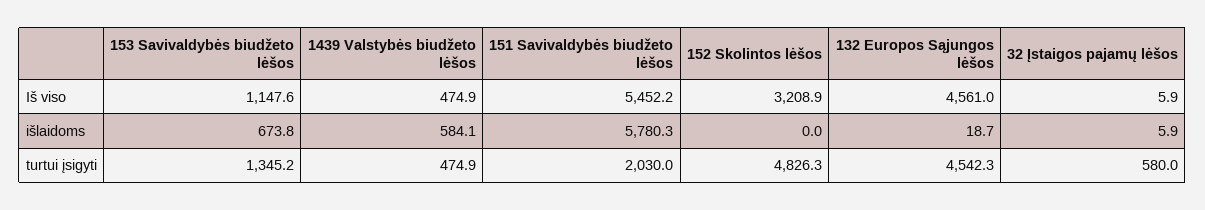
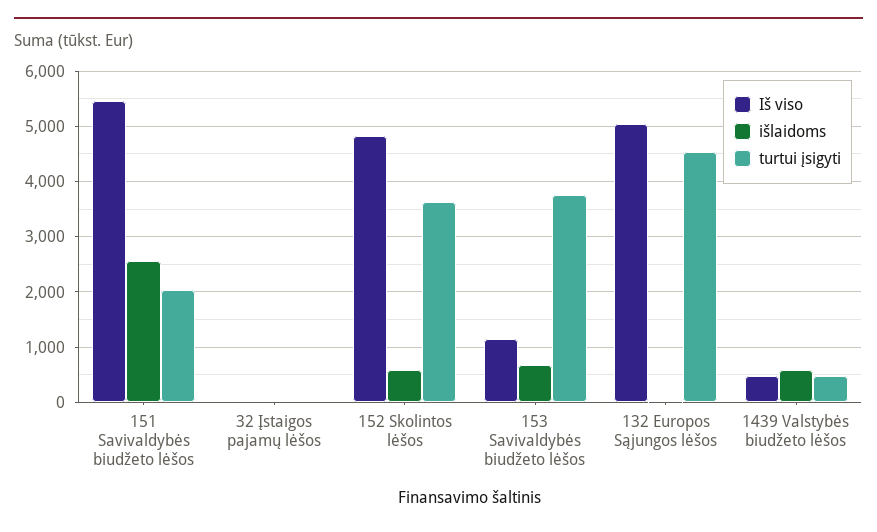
Iš viso, 152 Skolintos lėšos: 3208.9 -> 4800
Iš viso, 132 Europos Sąjungos lėšos: 4561 -> 5000
išlaidoms, 151 Savivaldybės biudžeto lėšos: 5780.3 -> 2600
išlaidoms, 152 Skolintos lėšos: 0 -> 600
turtui įsigyti, 153 Savivaldybės biudžeto lėšos: 1345.2 -> 3800
turtui įsigyti, 152 Skolintos lėšos: 4826.3 -> 3600
turtui įsigyti, 32 Įstaigos pajamų lėšos: 580 -> 0

